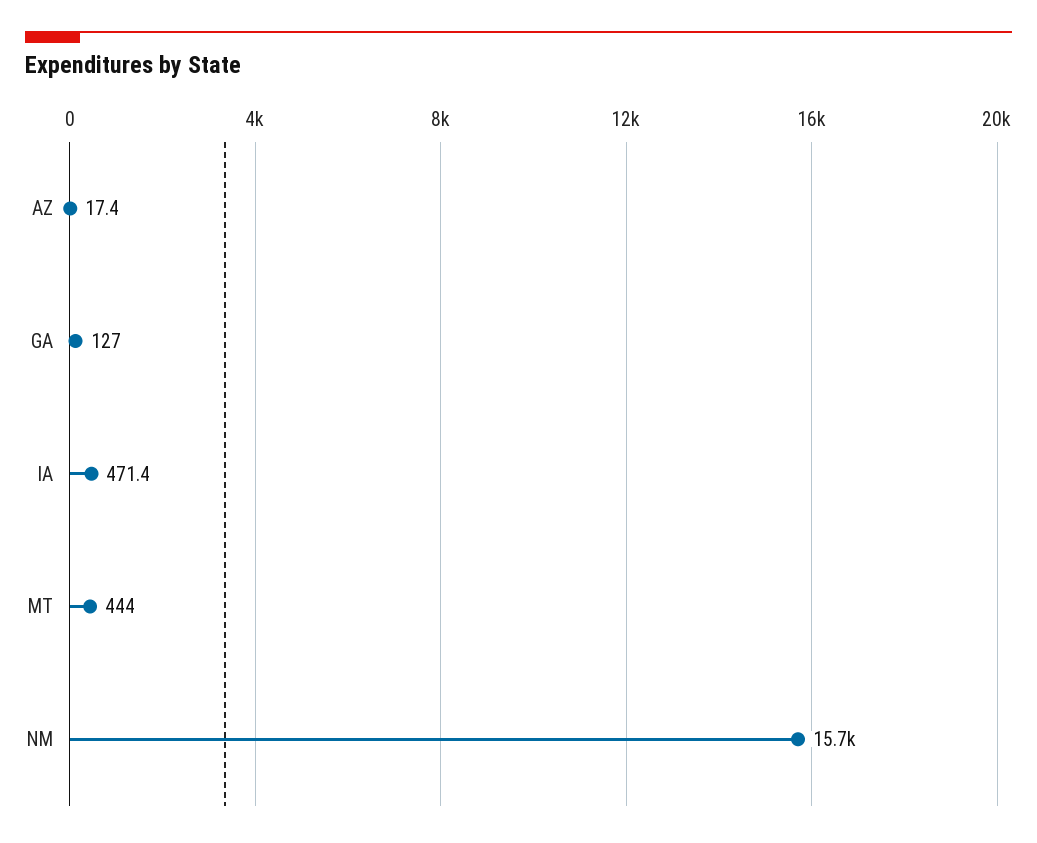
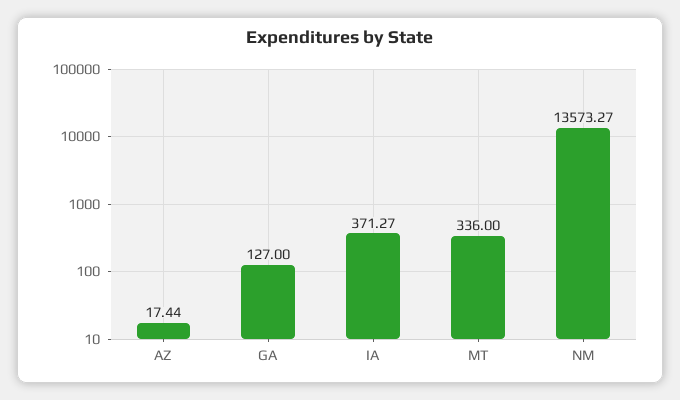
IA: 471.4 -> 371.27
MT: 444 -> 336
NM: 15700 -> 13573.27

